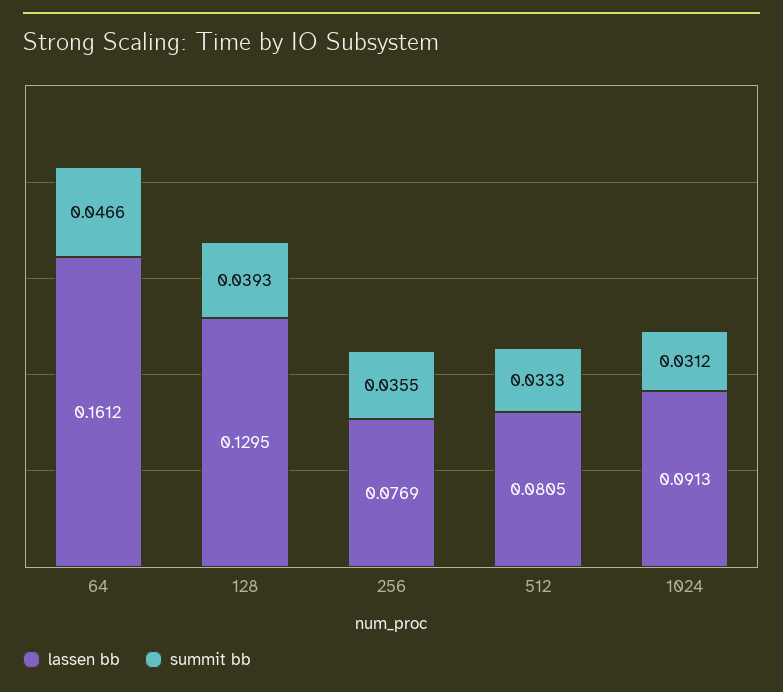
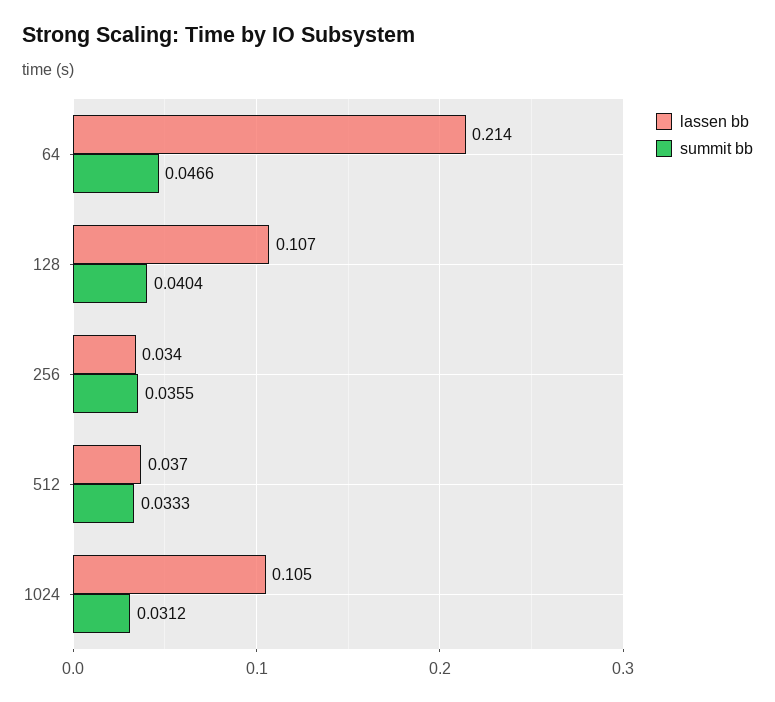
lassen bb, 64: 0.1612 -> 0.214
lassen bb, 128: 0.1295 -> 0.107
summit bb, 128: 0.0393 -> 0.0404
lassen bb, 256: 0.0769 -> 0.034
lassen bb, 512: 0.0805 -> 0.037
lassen bb, 1024: 0.0913 -> 0.105

